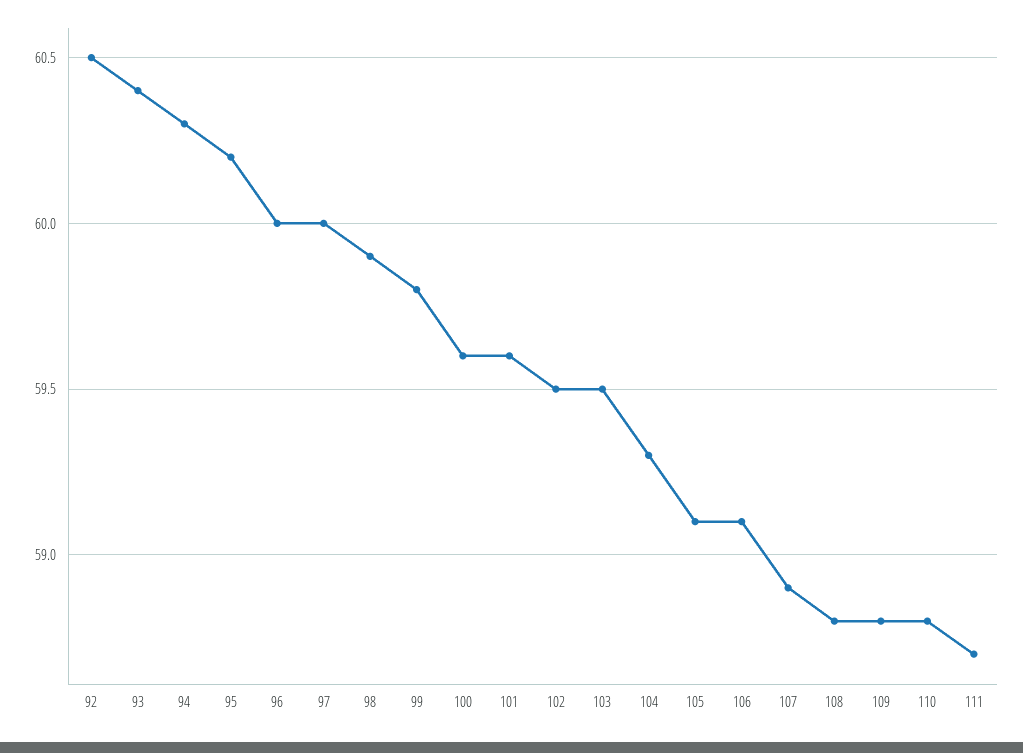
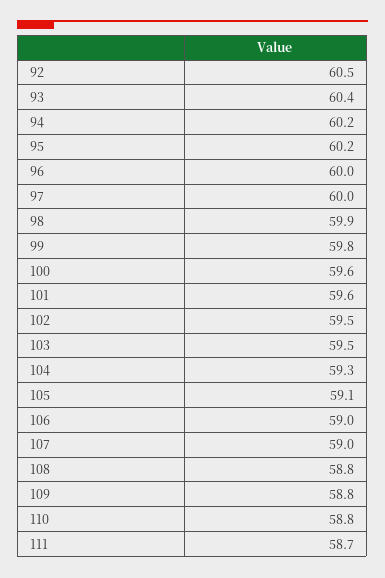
94: 60.3 -> 60.2
106: 59.1 -> 59
107: 58.9 -> 59

